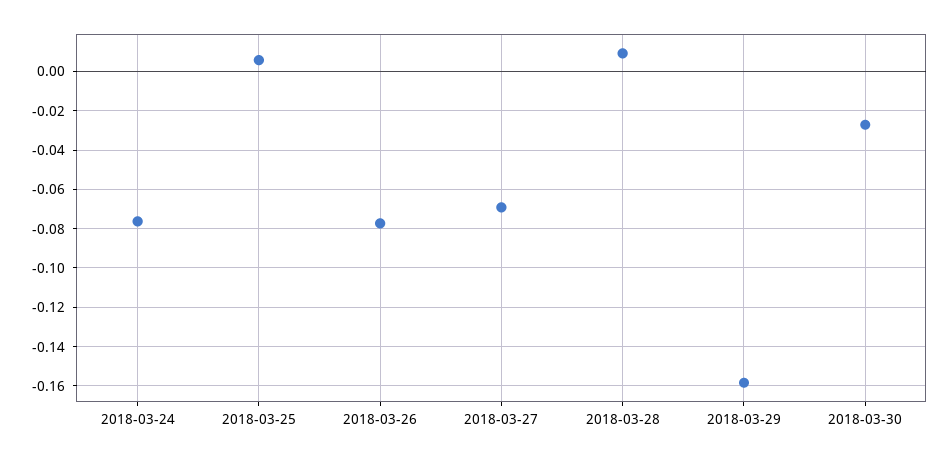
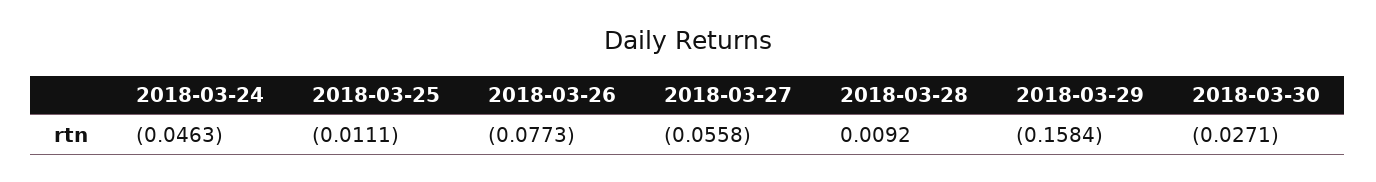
2018-03-24: -0.075 -> -0.0463
2018-03-25: 0.005 -> -0.0111
2018-03-27: -0.07 -> -0.0558

